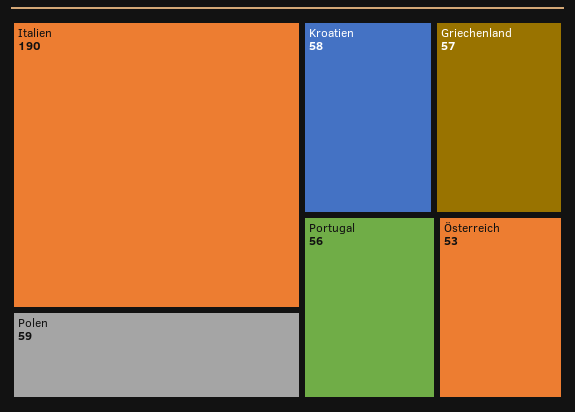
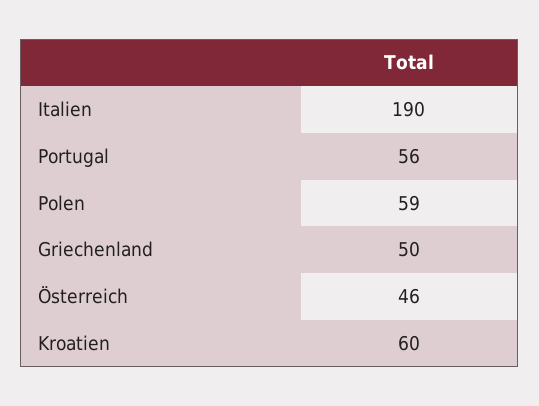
Kroatien: 58 -> 60
Griechenland: 57 -> 50
Österreich: 53 -> 46

